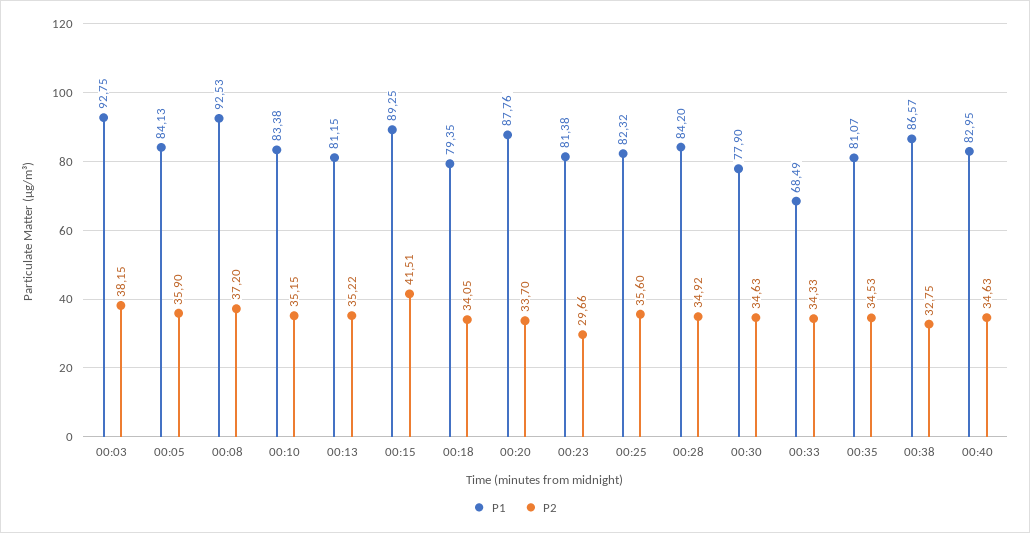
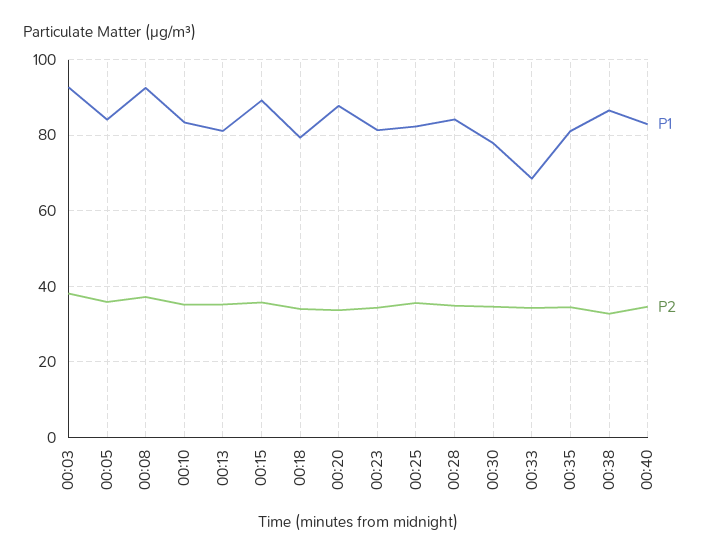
P2, 00:15: 41.51 -> 36
P2, 00:23: 29.66 -> 34

